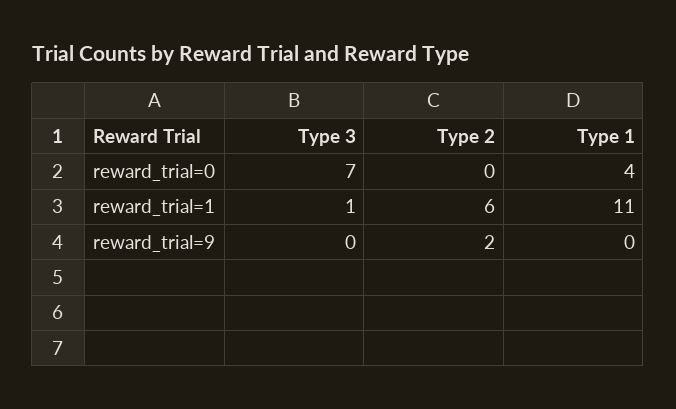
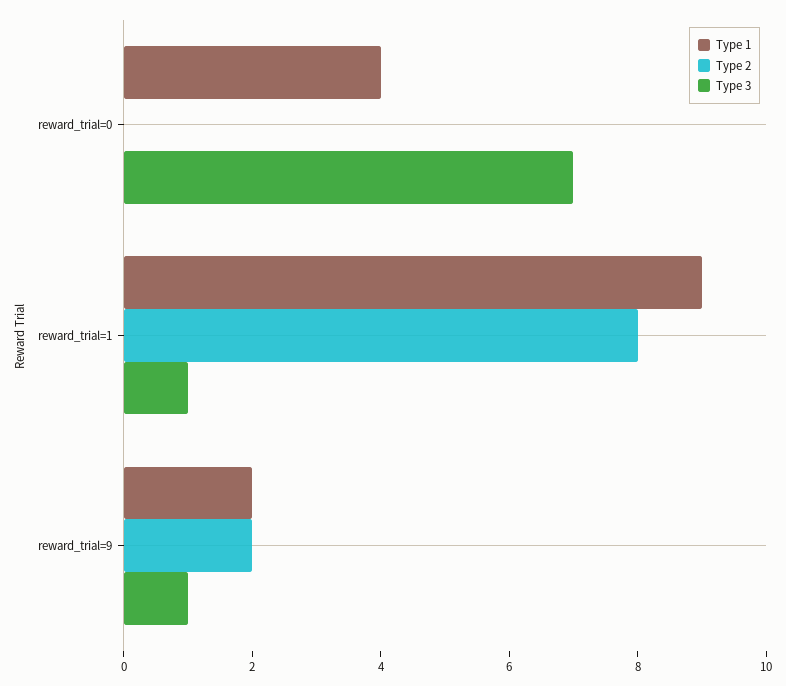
Type 2, reward_trial=1: 6 -> 8
Type 1, reward_trial=1: 11 -> 9
Type 3, reward_trial=9: 0 -> 1
Type 1, reward_trial=9: 0 -> 2

